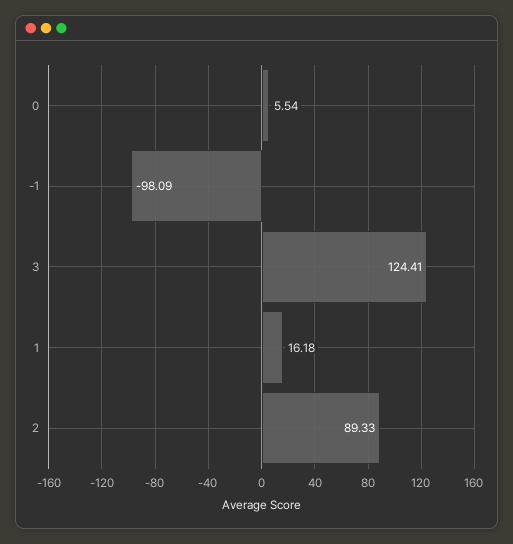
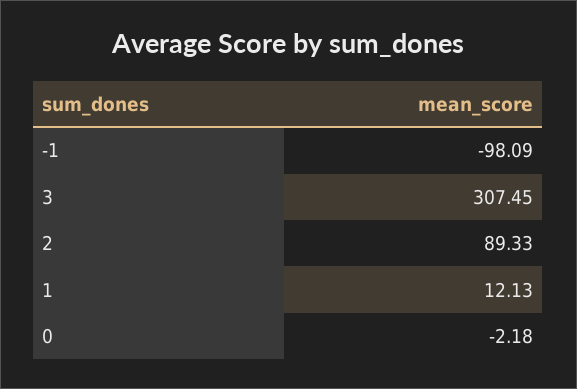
0: 5.54 -> -2.18
3: 124.41 -> 307.45
1: 16.18 -> 12.13

